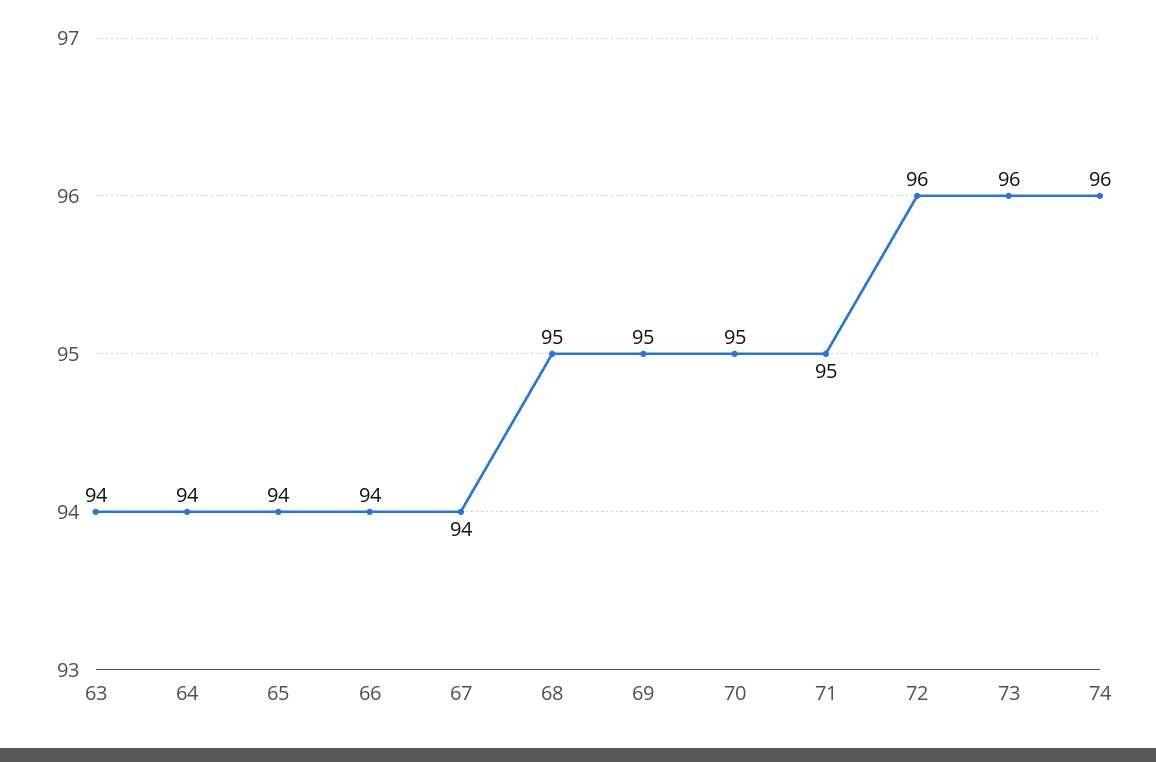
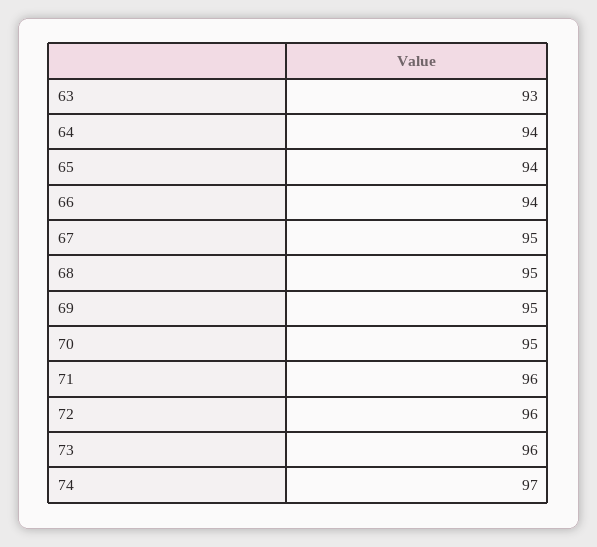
63: 94 -> 93
67: 94 -> 95
71: 95 -> 96
74: 96 -> 97

